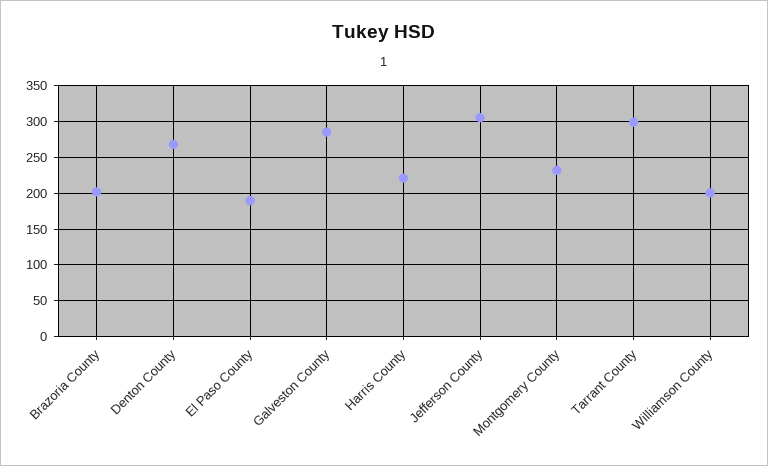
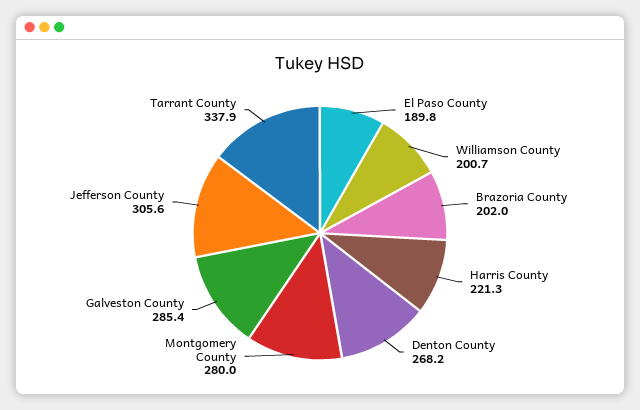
Montgomery County: 230 -> 280
Tarrant County: 300 -> 337.9

